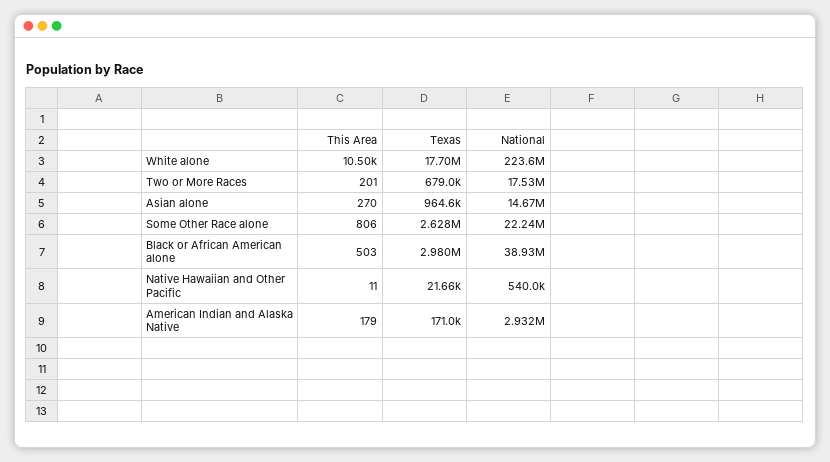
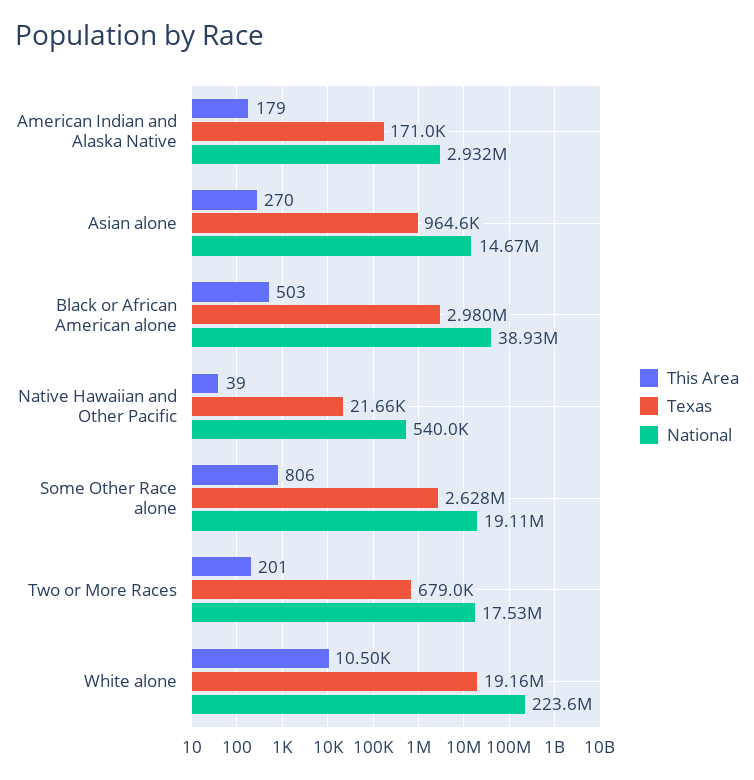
Texas, White alone: 17700000 -> 19160000
National, Some Other Race alone: 22240000 -> 19110000
This Area, Native Hawaiian and Other Pacific: 11 -> 39

